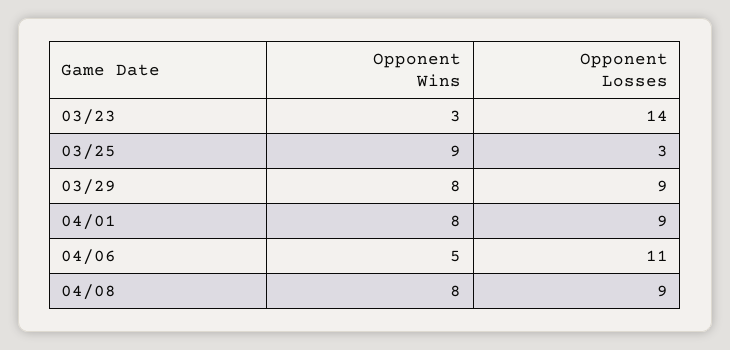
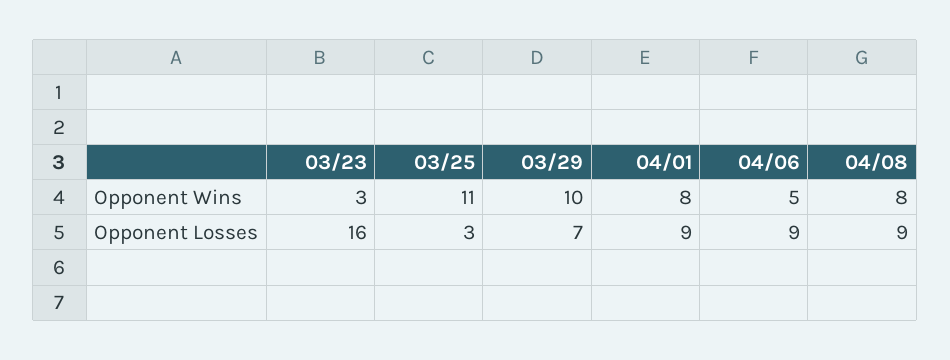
Opponent Losses, 03/23: 14 -> 16
Opponent Wins, 03/25: 9 -> 11
Opponent Wins, 03/29: 8 -> 10
Opponent Losses, 03/29: 9 -> 7
Opponent Losses, 04/06: 11 -> 9

